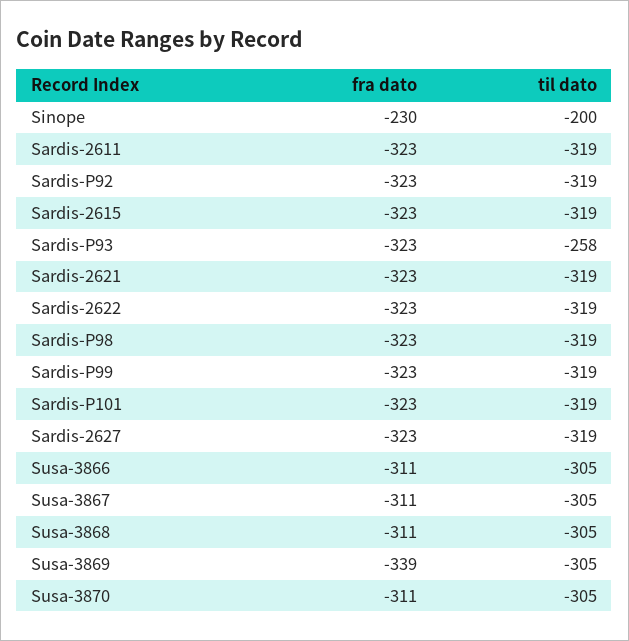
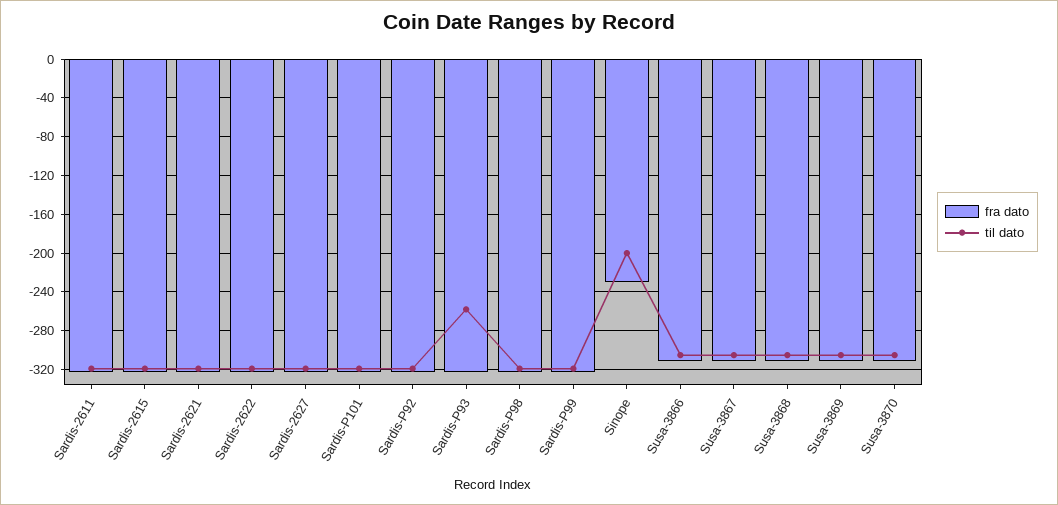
fra dato, Susa-3869: -339 -> -310

